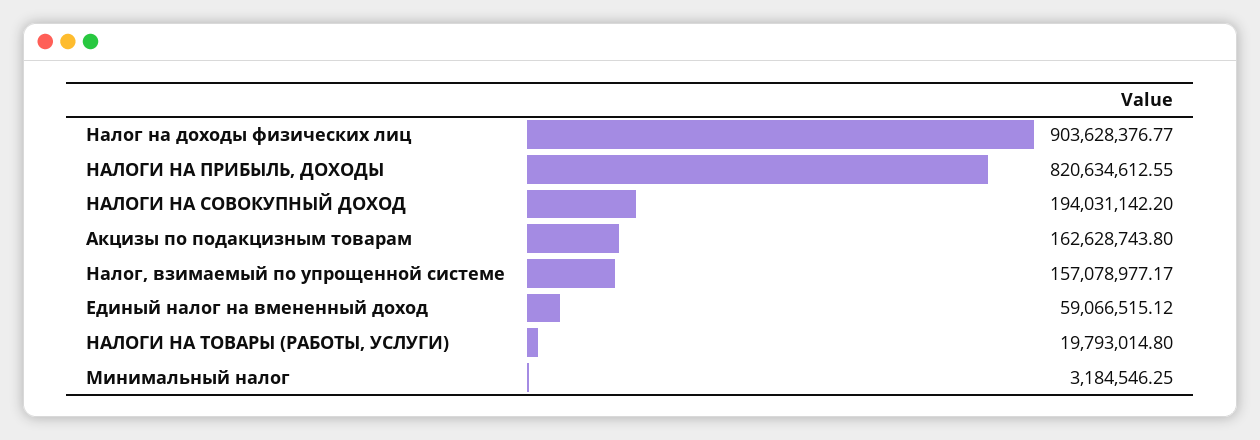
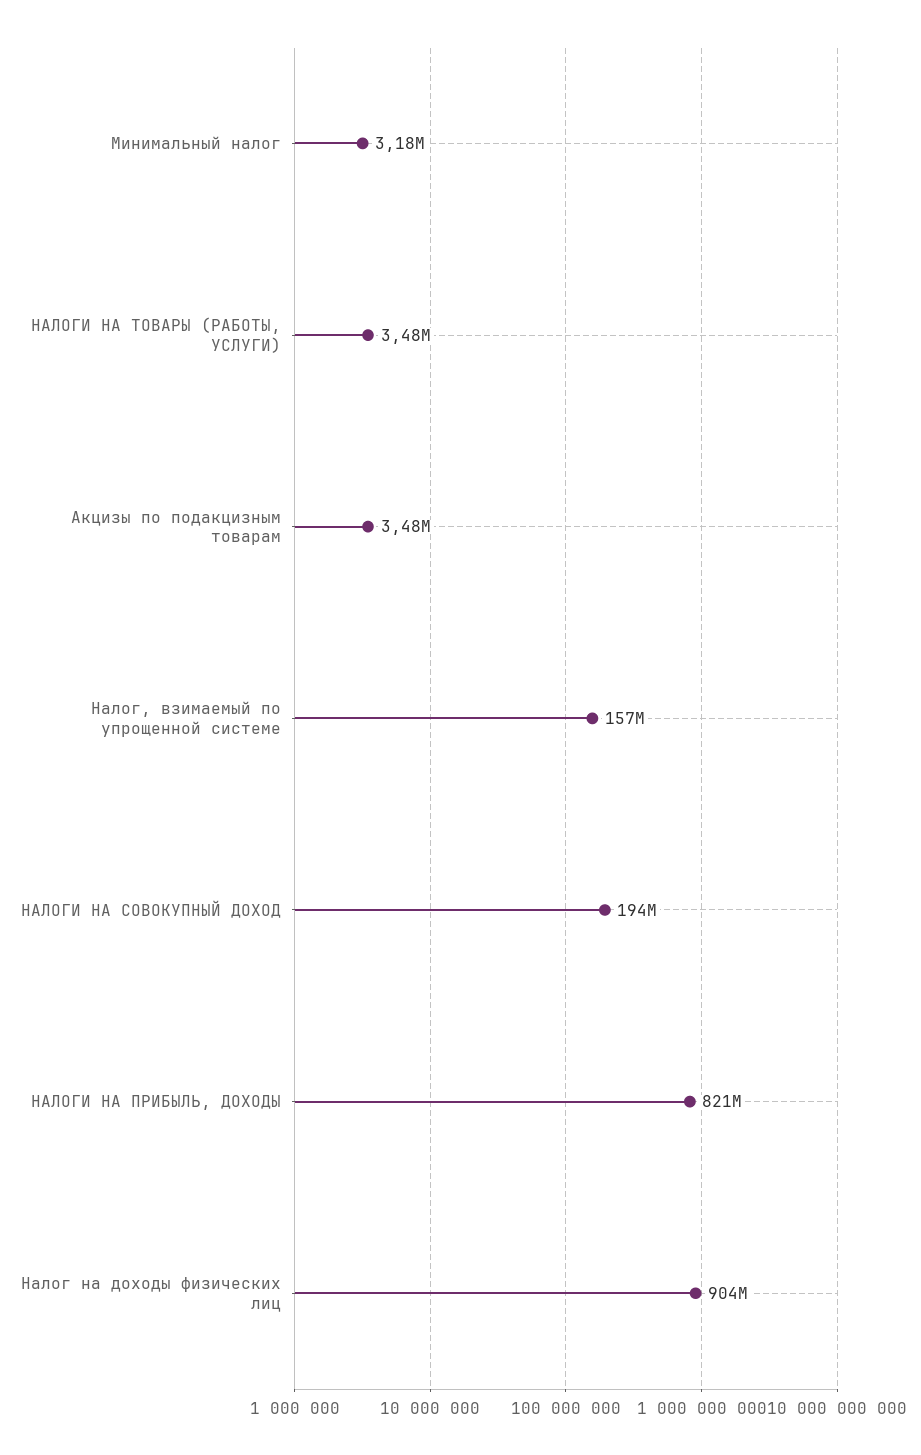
Акцизы по подакцизным товарам: 162628743.8 -> 3480000
Единый налог на вмененный доход: 59066515.12 -> none
НАЛОГИ НА ТОВАРЫ (РАБОТЫ, УСЛУГИ): 19793014.8 -> 3480000

